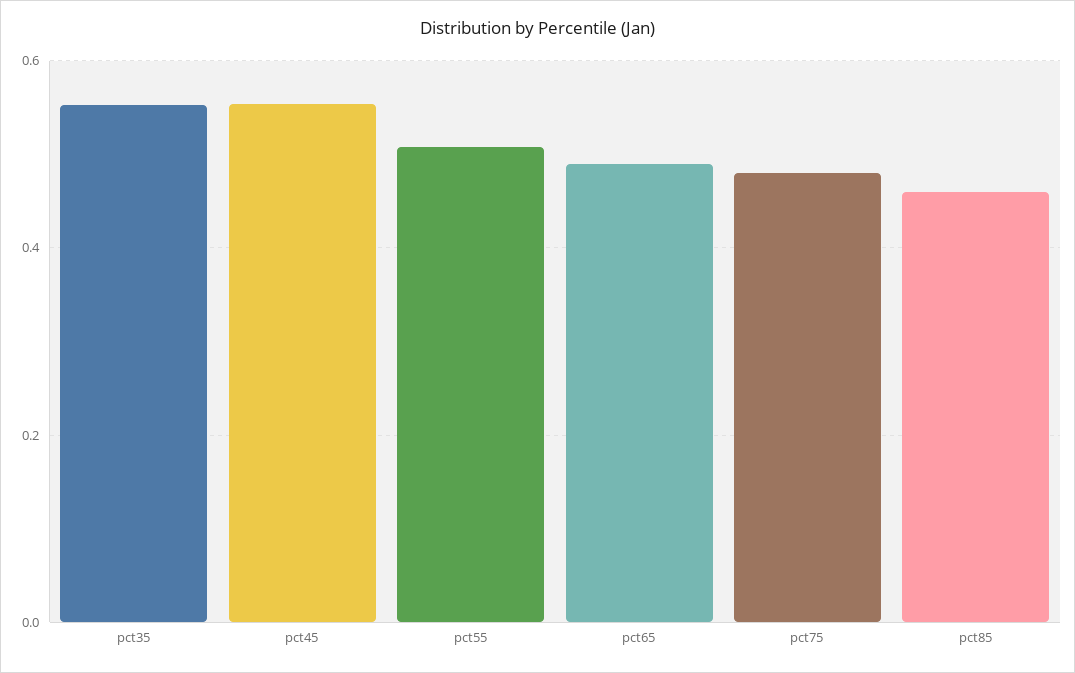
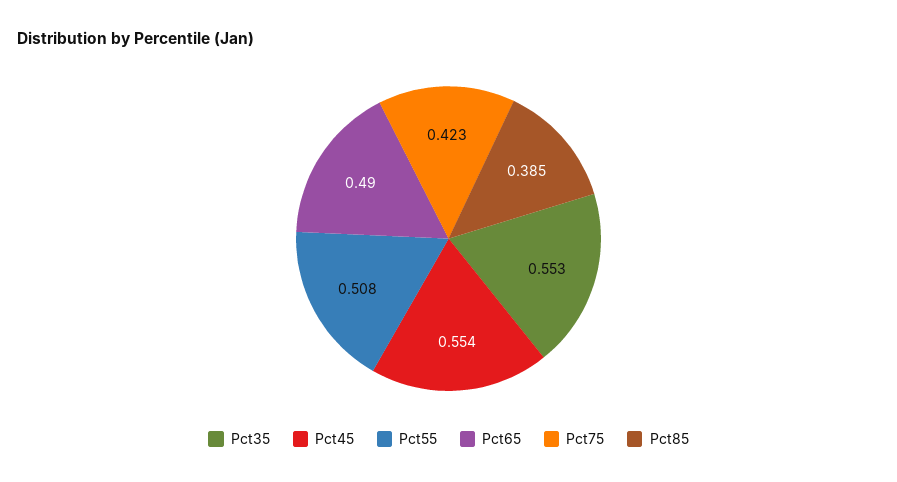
pct75: 0.48 -> 0.423
pct85: 0.46 -> 0.385

